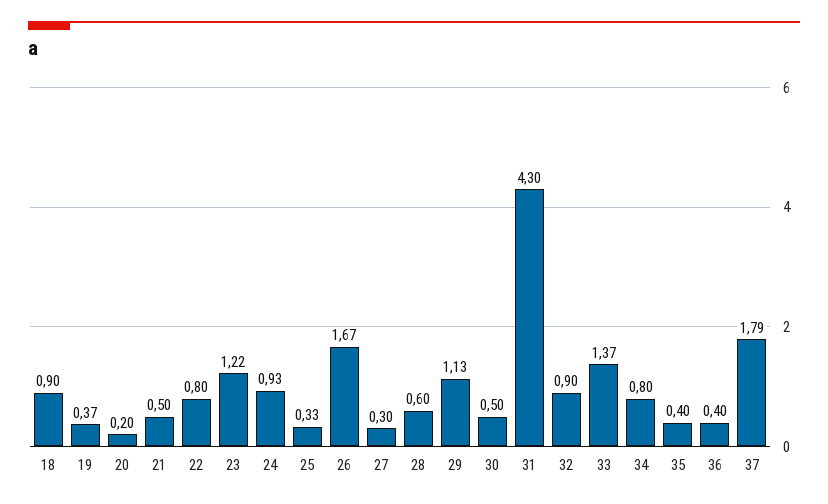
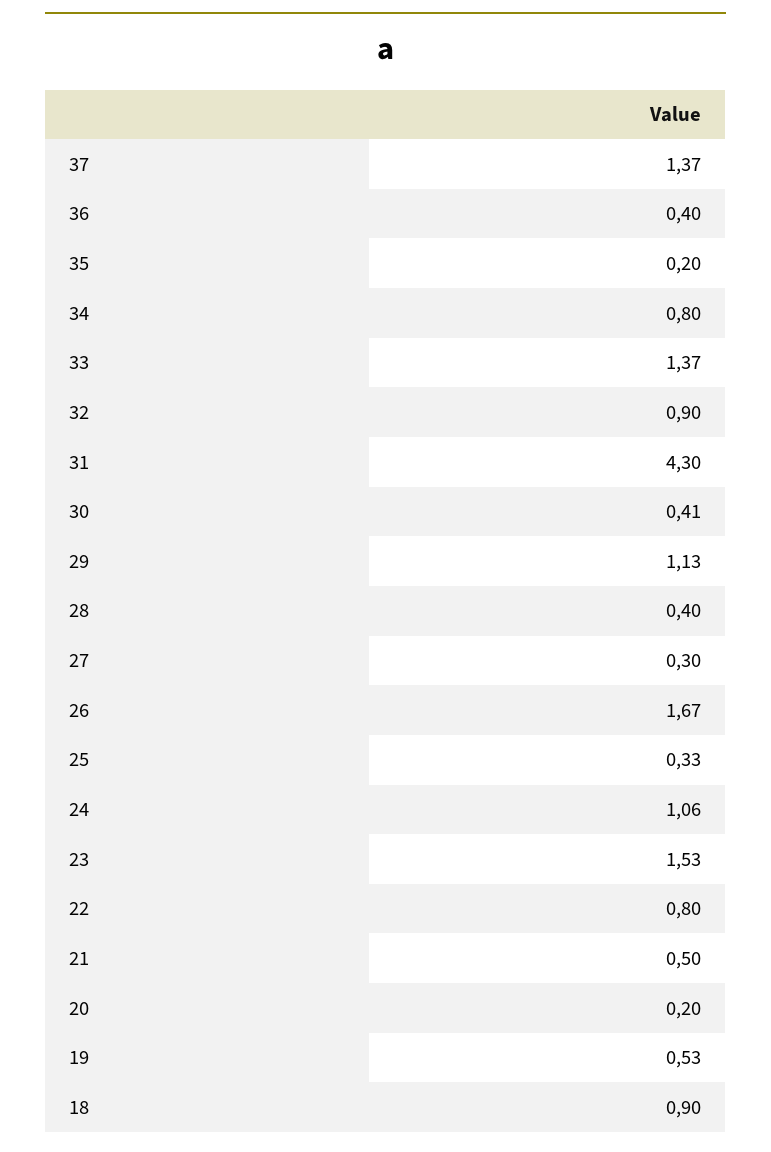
19: 0.37 -> 0.53
23: 1.22 -> 1.53
24: 0.93 -> 1.06
28: 0.6 -> 0.4
30: 0.5 -> 0.41
35: 0.4 -> 0.2
37: 1.79 -> 1.37

